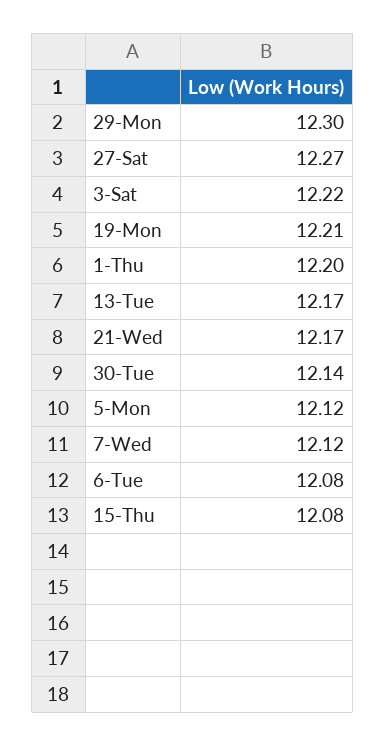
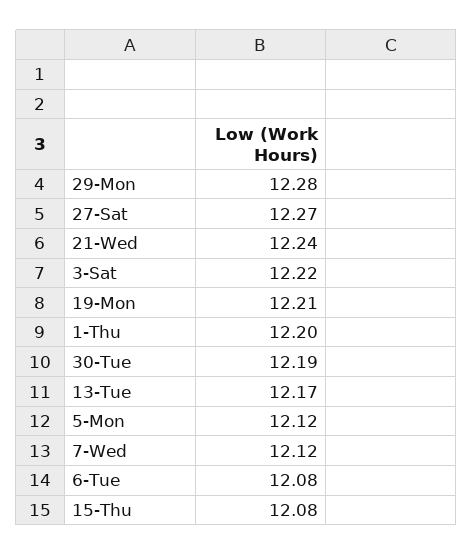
29-Mon: 12.3 -> 12.28
21-Wed: 12.17 -> 12.24
30-Tue: 12.14 -> 12.19

